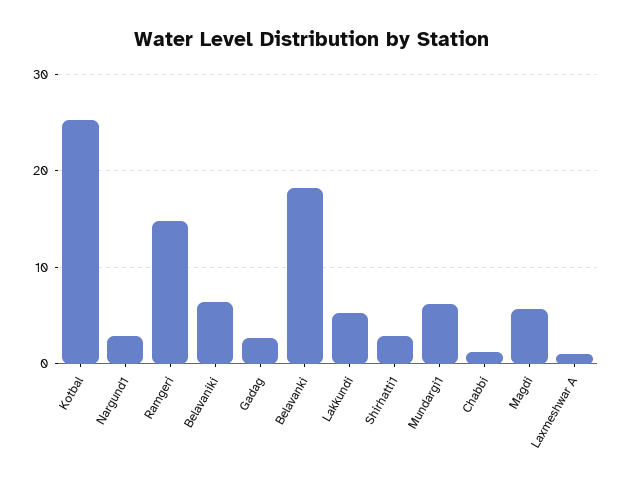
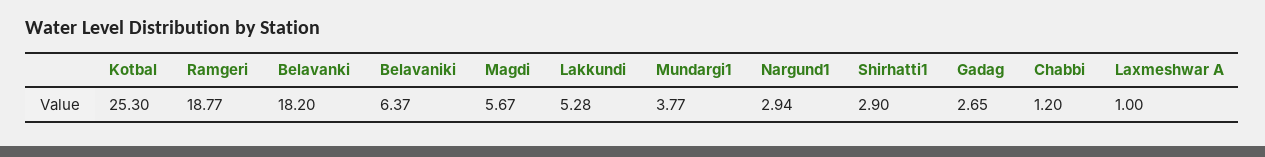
Ramgeri: 15 -> 18.77
Mundargi1: 6 -> 3.77

